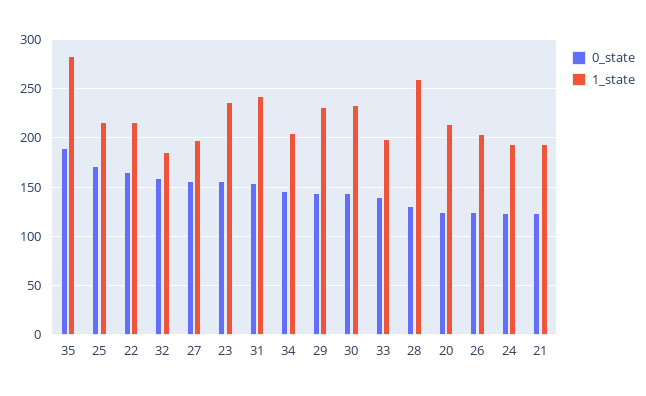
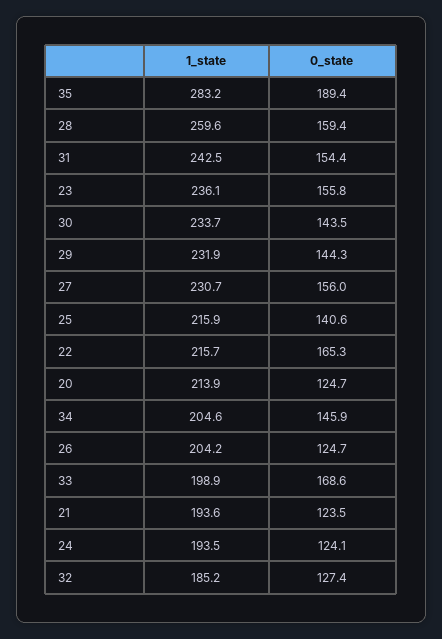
0_state, 25: 170 -> 140.6
0_state, 32: 160 -> 127.4
1_state, 27: 200 -> 230.7
0_state, 33: 140 -> 168.6
0_state, 28: 130 -> 159.4

